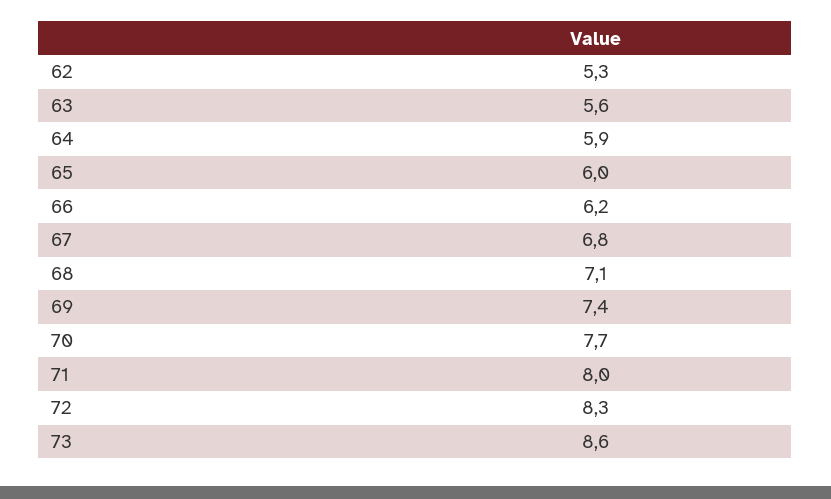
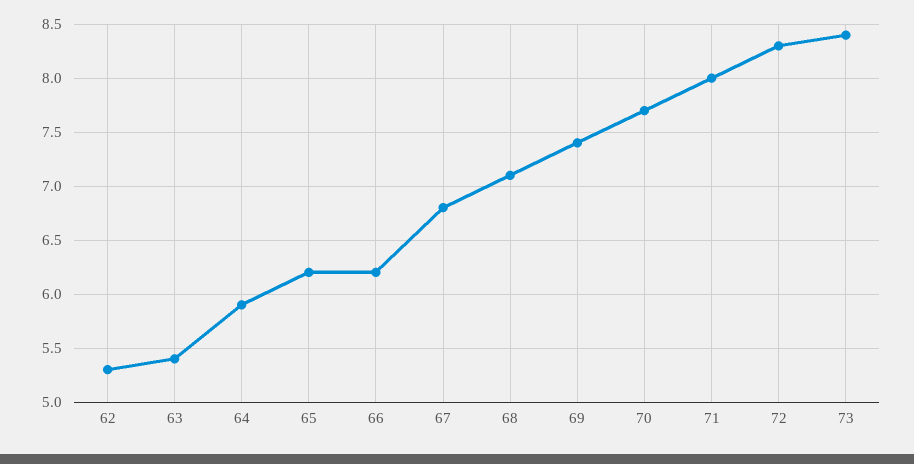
63: 5.6 -> 5.4
65: 6 -> 6.2
73: 8.6 -> 8.4

